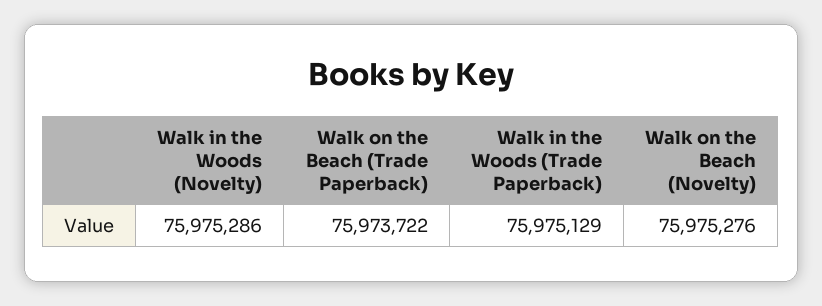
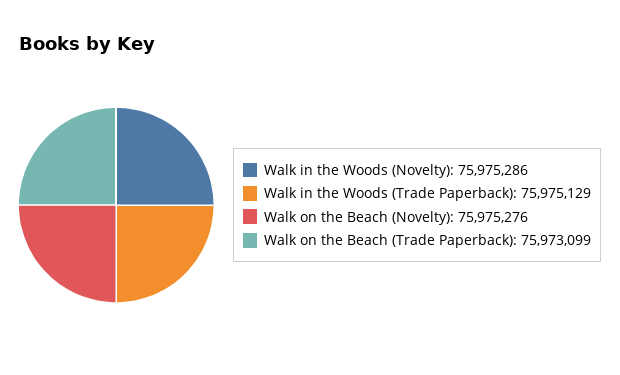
Walk on the Beach (Trade Paperback): 75973722 -> 75973099

